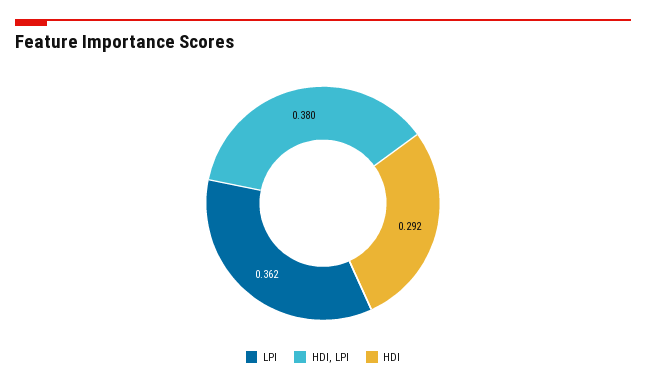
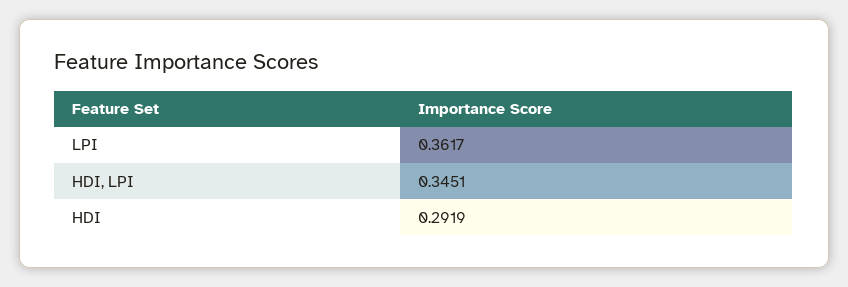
HDI, LPI: 0.38 -> 0.3451

